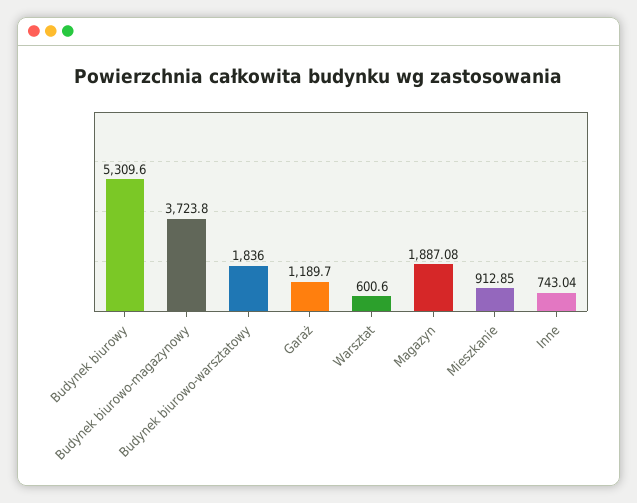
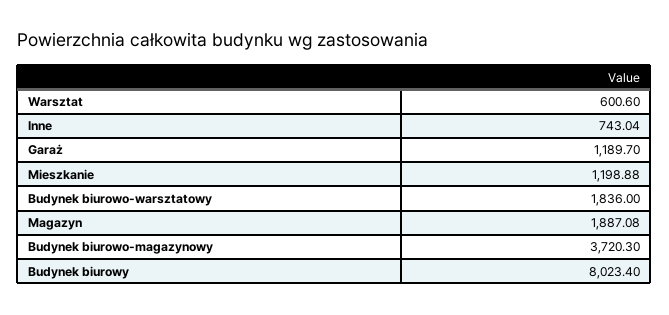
Budynek biurowy: 5309.6 -> 8023.4
Budynek biurowo-magazynowy: 3723.8 -> 3720.3
Mieszkanie: 912.85 -> 1198.88

